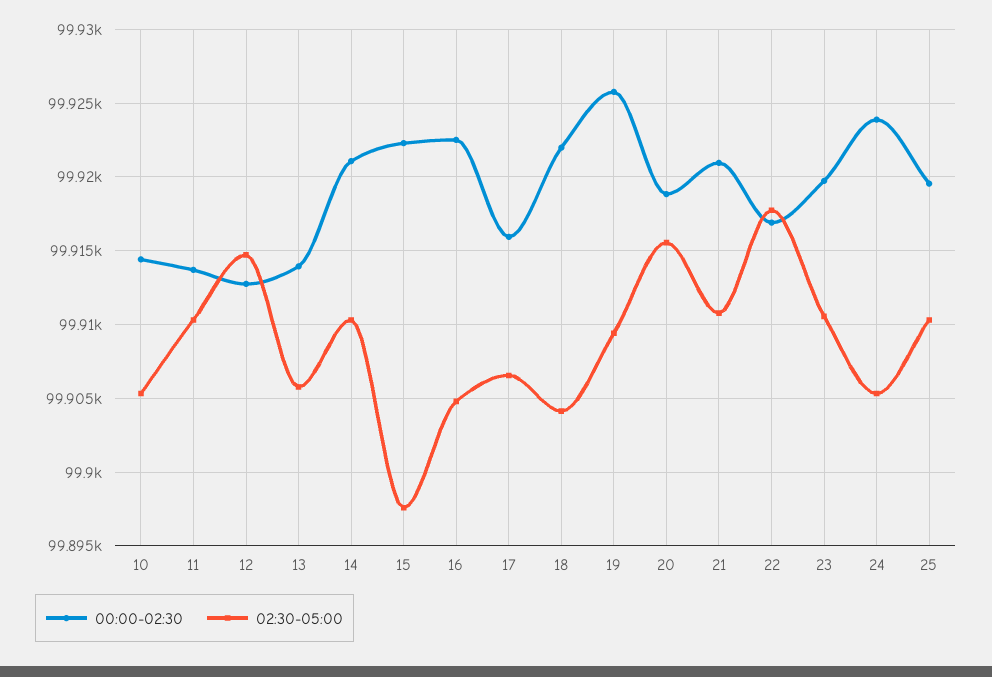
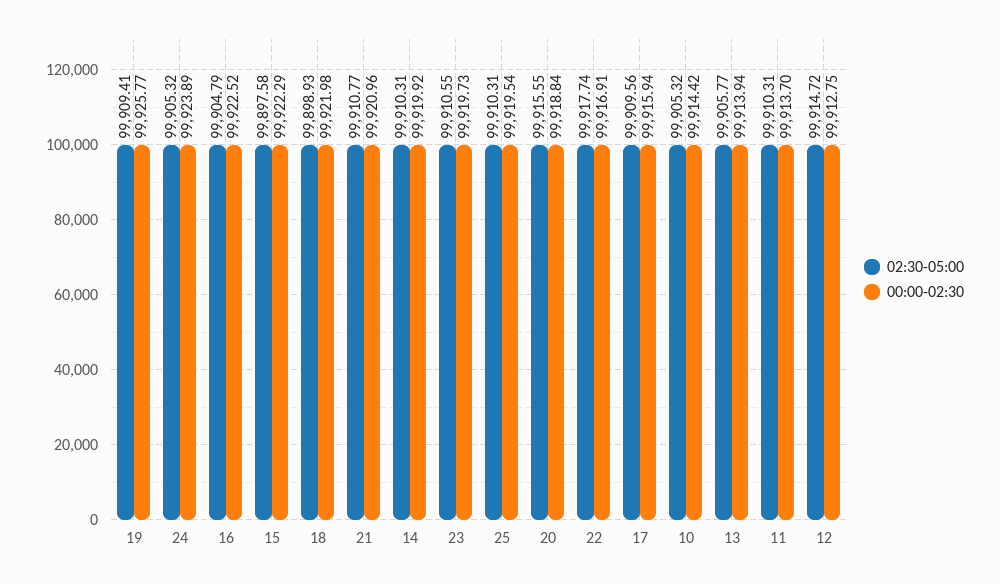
00:00-02:30, 14: 99921 -> 99919.92
02:30-05:00, 17: 99906.5 -> 99909.56
02:30-05:00, 18: 99904 -> 99898.93

